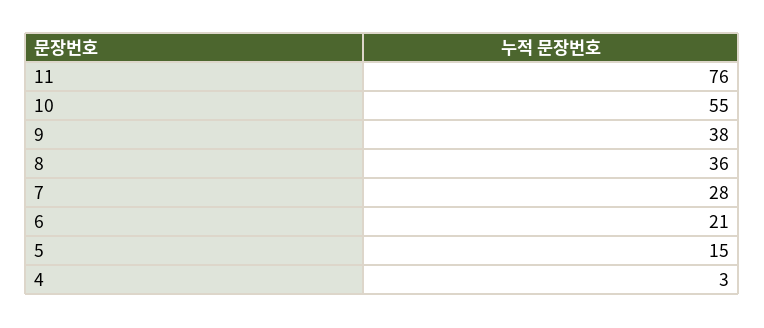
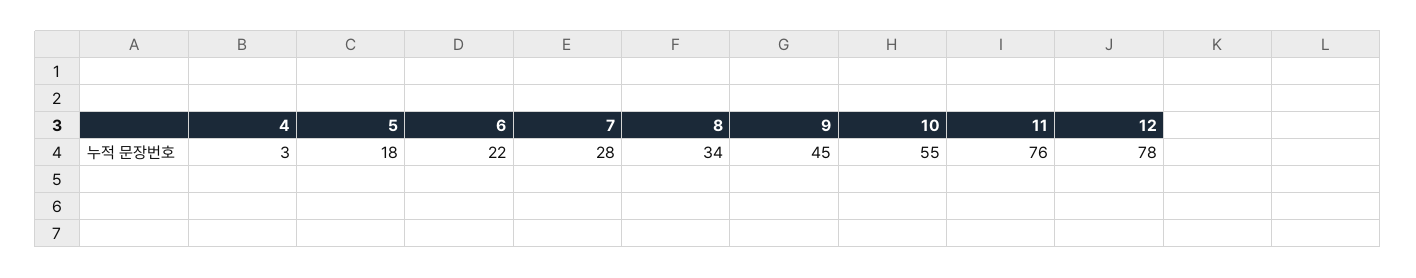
9: 38 -> 45
8: 36 -> 34
6: 21 -> 22
5: 15 -> 18
12: none -> 78

